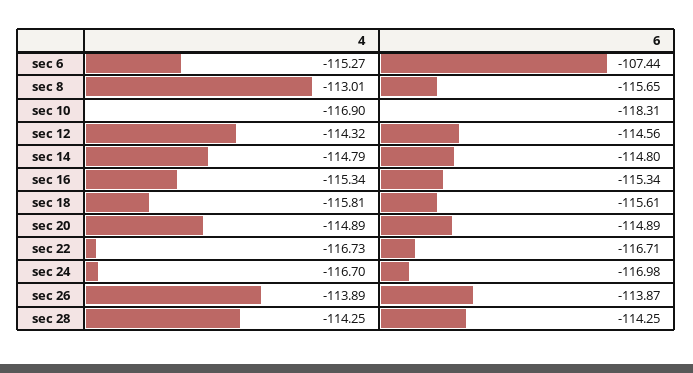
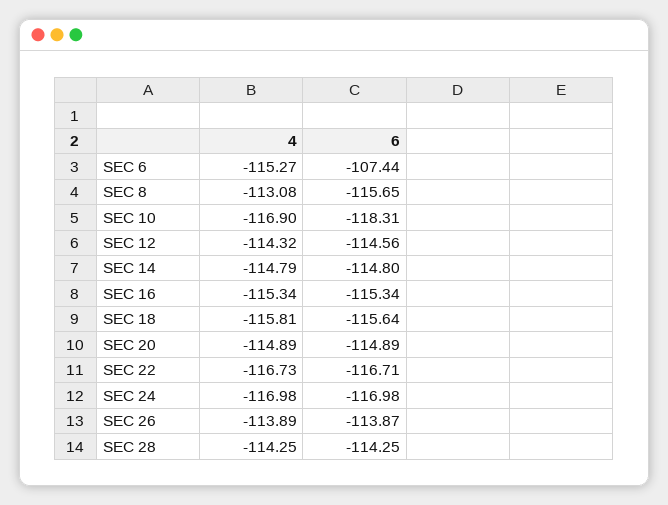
4, sec 8: -113.01 -> -113.08
6, sec 18: -115.61 -> -115.64
4, sec 24: -116.7 -> -116.98

